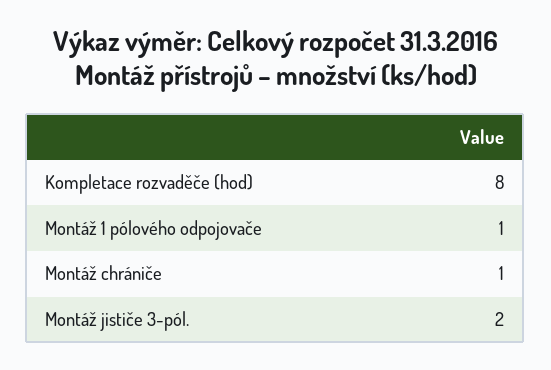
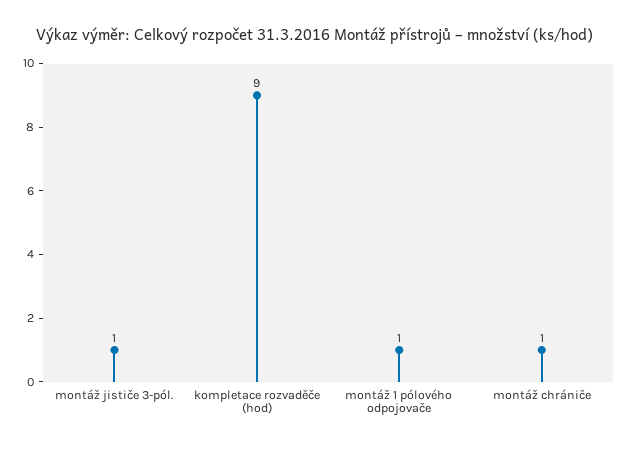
Kompletace rozvaděče (hod): 8 -> 9
Montáž jističe 3-pól.: 2 -> 1

